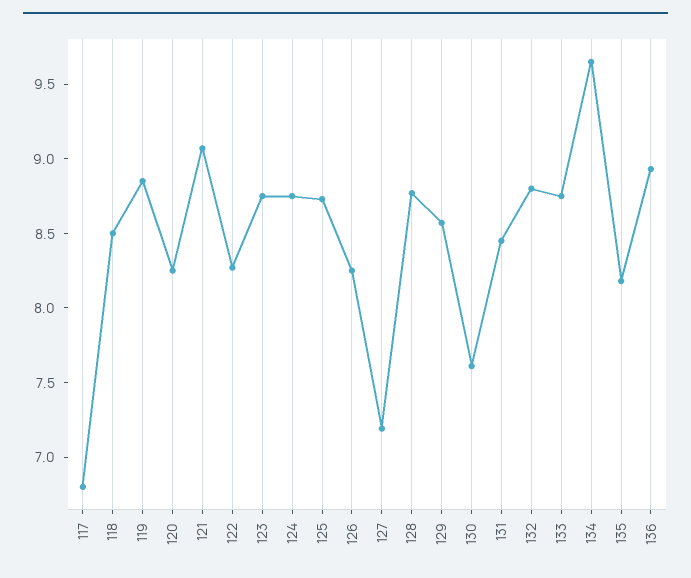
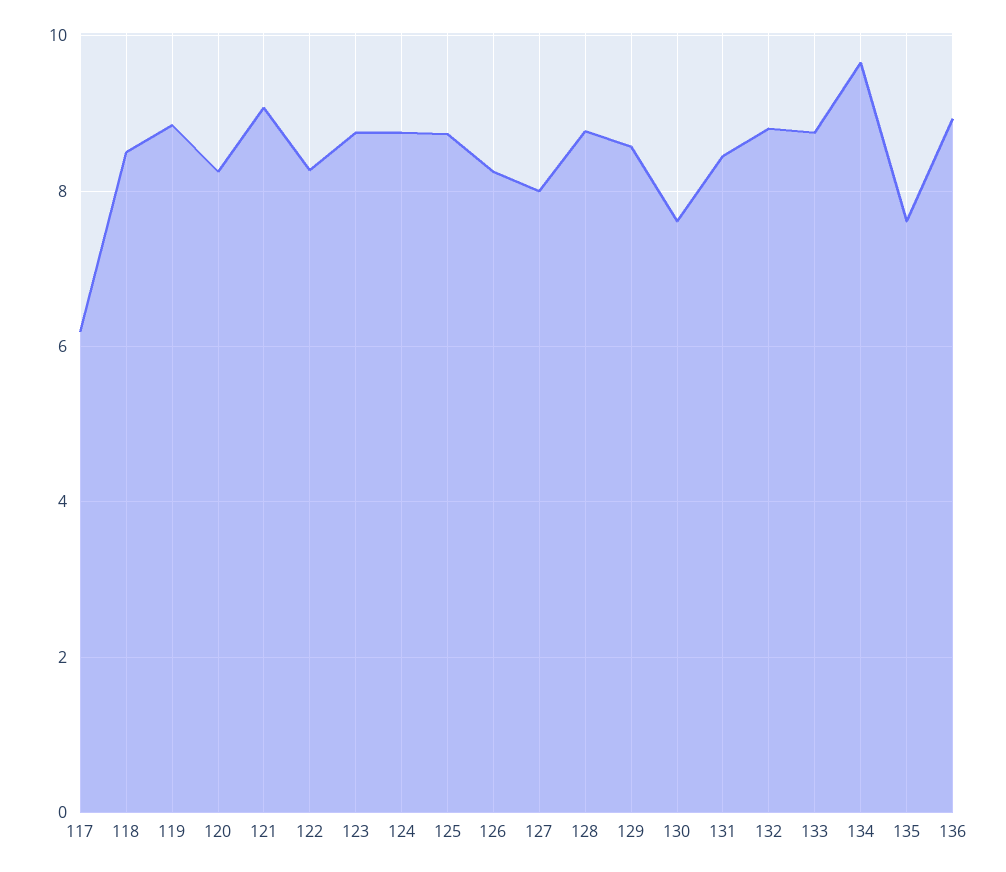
117: 6.8 -> 6.2
127: 7.2 -> 8
135: 8.2 -> 7.6

